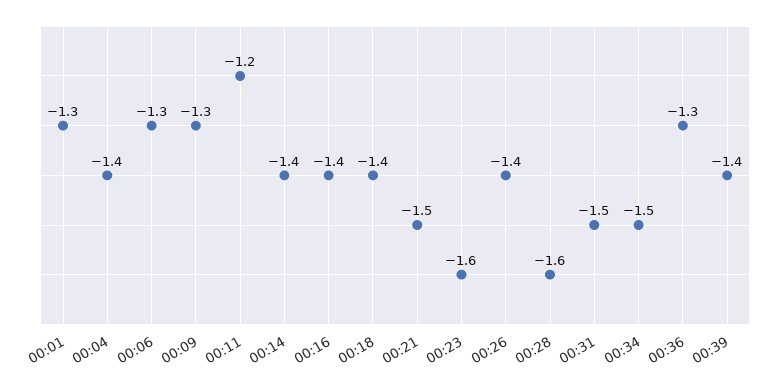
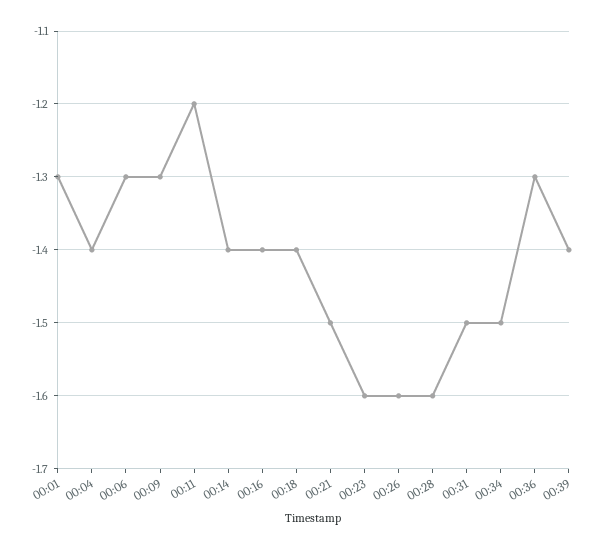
00:26: -1.4 -> -1.6

